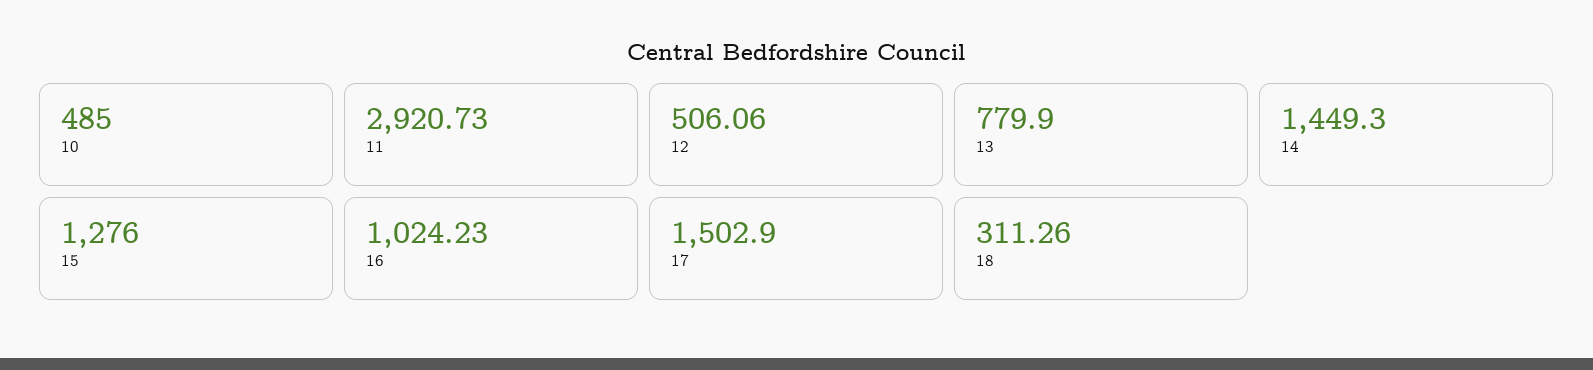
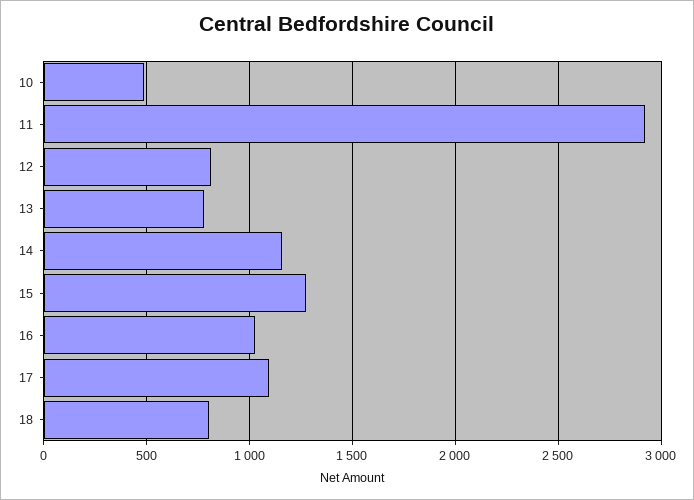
12: 506.06 -> 800
14: 1449.3 -> 1150
17: 1502.9 -> 1100
18: 311.26 -> 800

